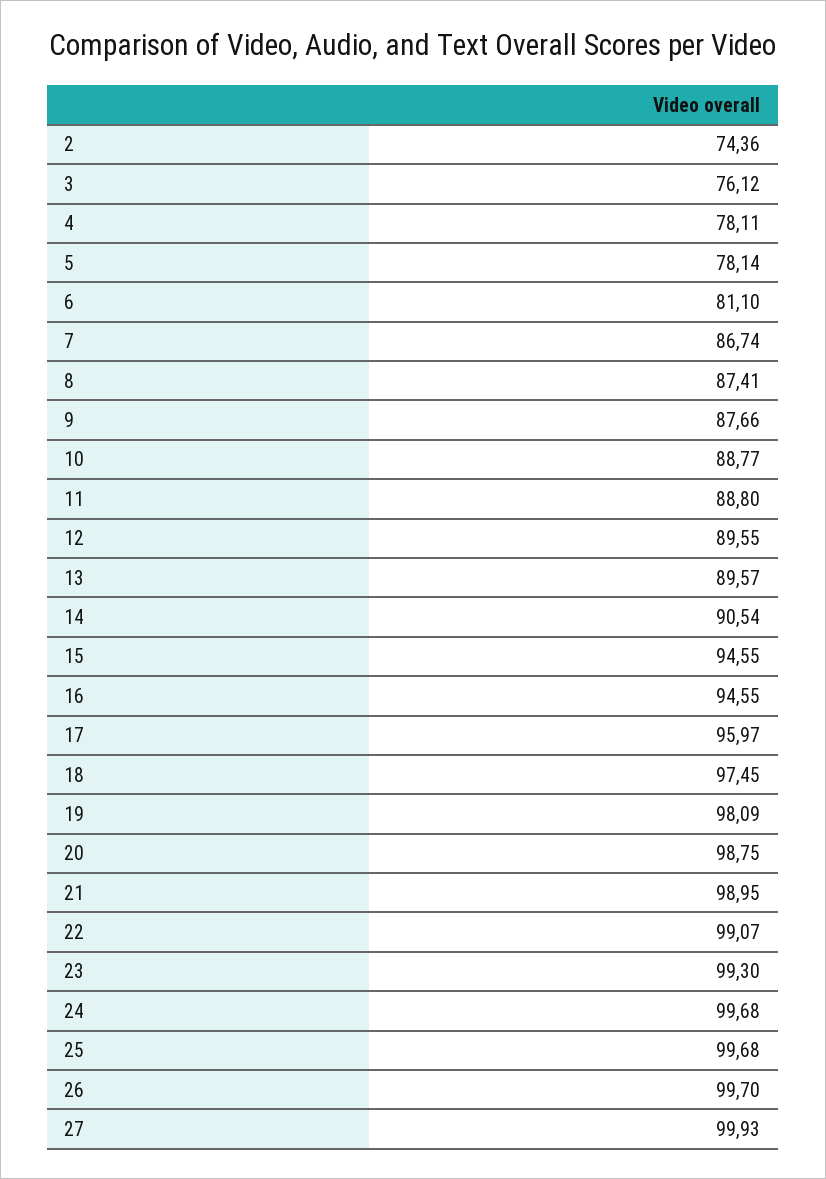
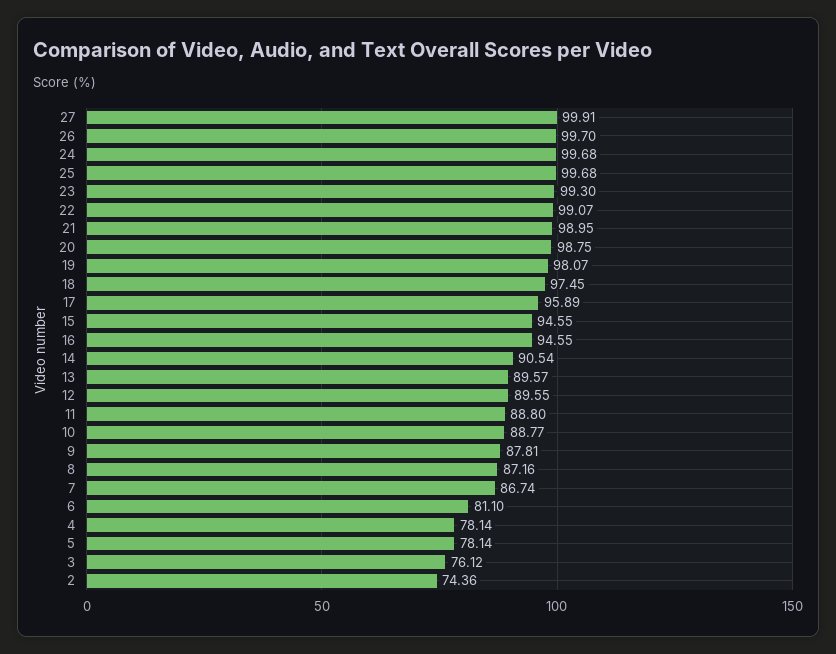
4: 78.11 -> 78.14
8: 87.41 -> 87.16
9: 87.66 -> 87.81
17: 95.97 -> 95.89
19: 98.09 -> 98.07
27: 99.93 -> 99.91

